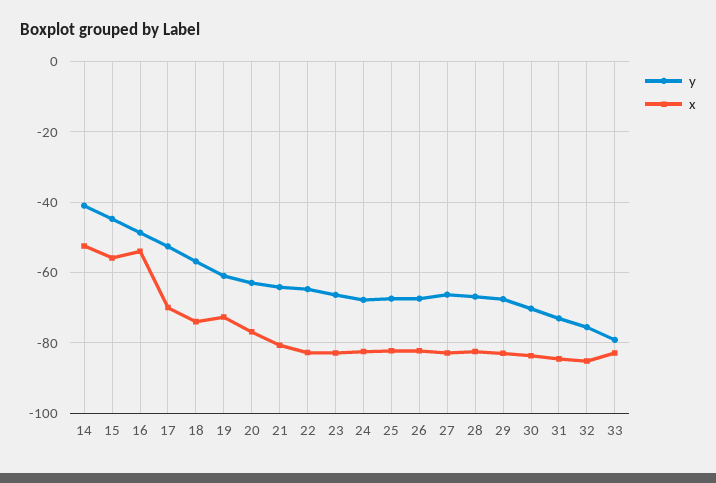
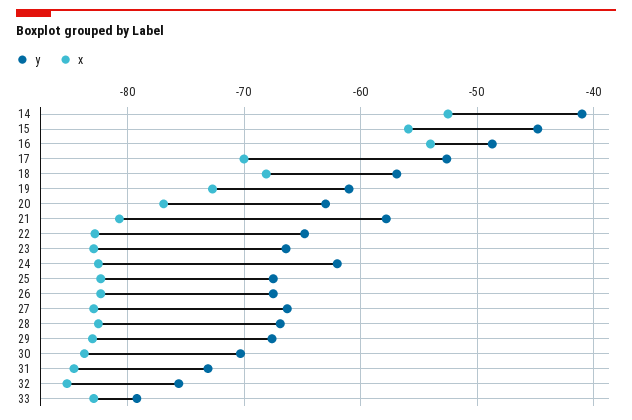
x, 18: -74 -> -68
y, 21: -64 -> -58
y, 24: -68 -> -62

